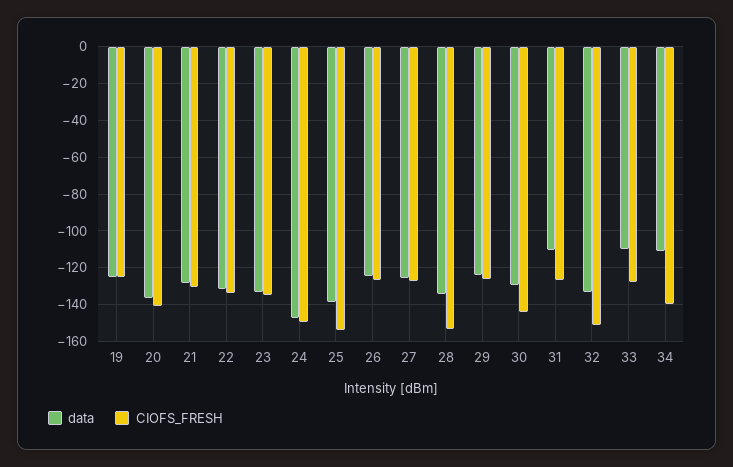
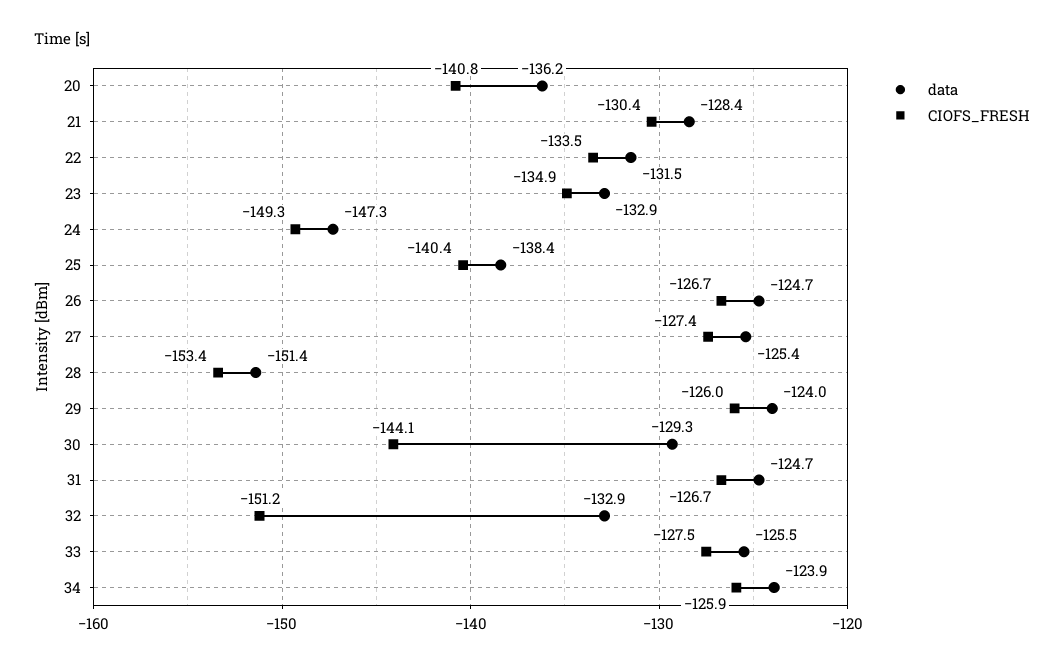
data, 19: -125 -> none
CIOFS_FRESH, 19: -125 -> none
CIOFS_FRESH, 25: -155 -> -140.4
data, 28: -135 -> -151.4
data, 31: -110 -> -124.7
data, 33: -110 -> -125.5
data, 34: -110 -> -123.9
CIOFS_FRESH, 34: -140 -> -125.9

